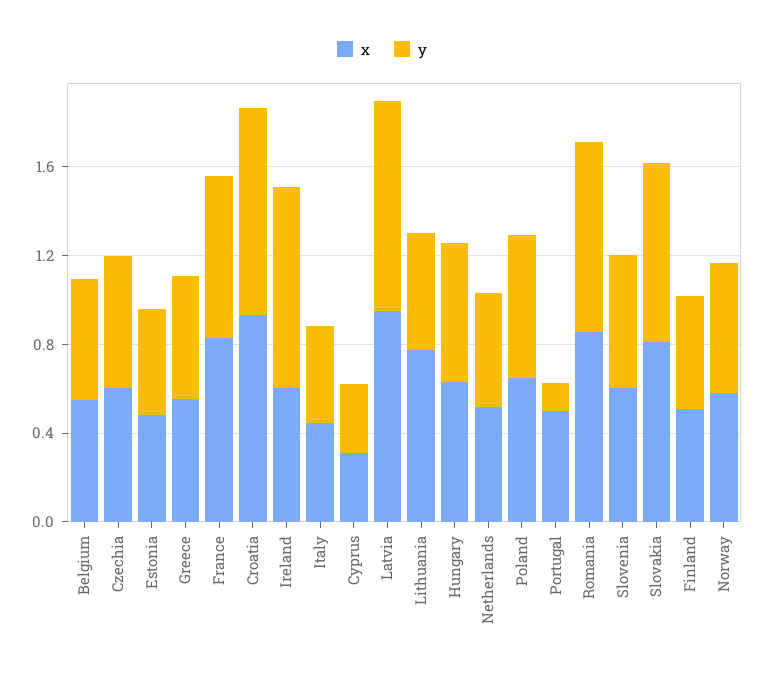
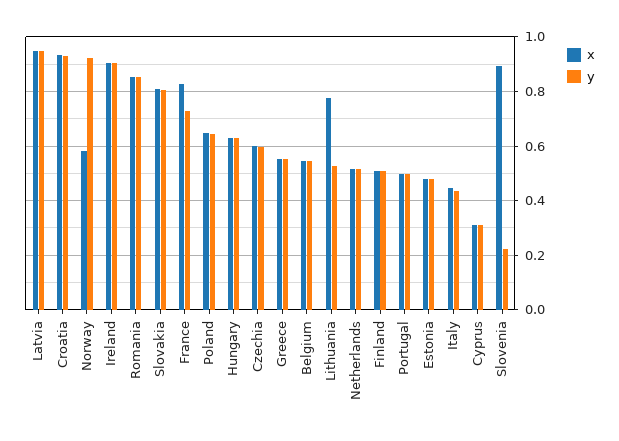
x, Ireland: 0.6 -> 0.9
y, Portugal: 0.1 -> 0.5
x, Slovenia: 0.6 -> 0.9
y, Slovenia: 0.6 -> 0.225
y, Norway: 0.6 -> 0.925

